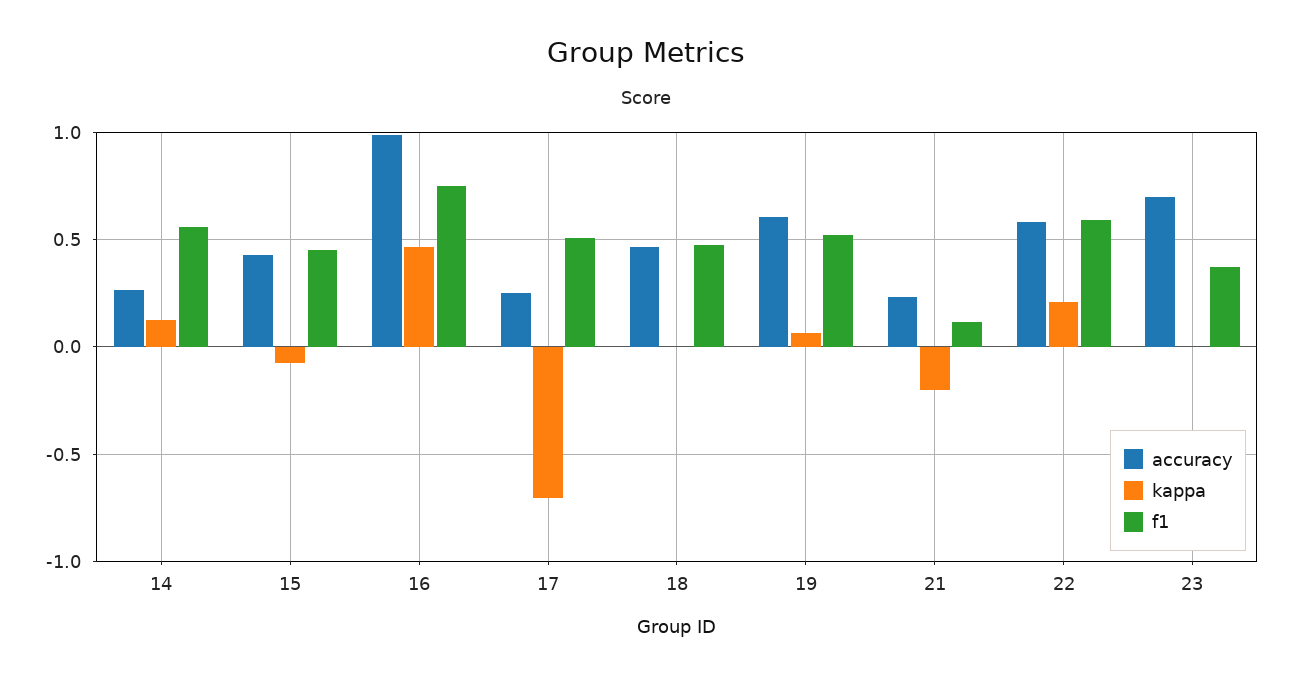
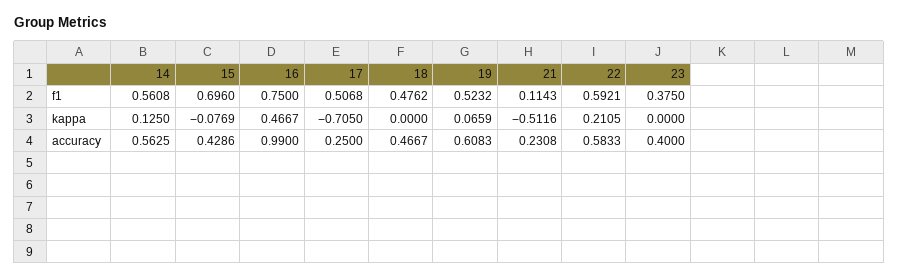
accuracy, 14: 0.25 -> 0.5625
f1, 15: 0.45 -> 0.696
kappa, 21: -0.2 -> -0.5116
accuracy, 23: 0.7 -> 0.4

